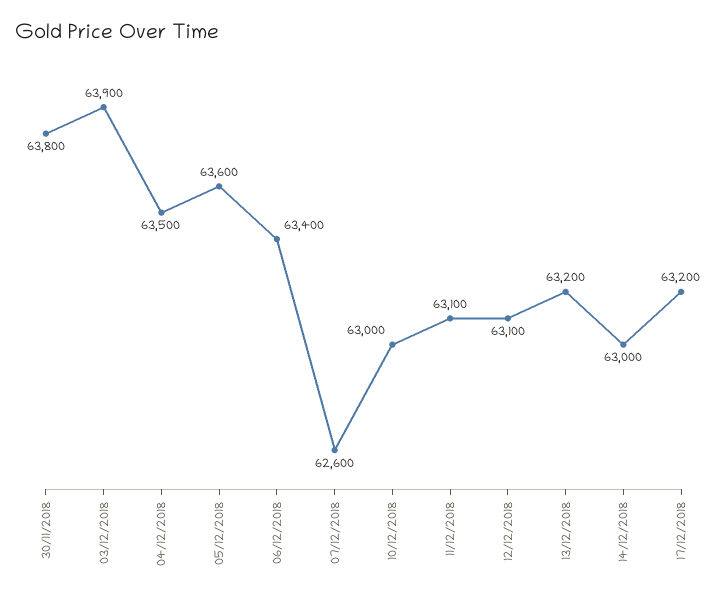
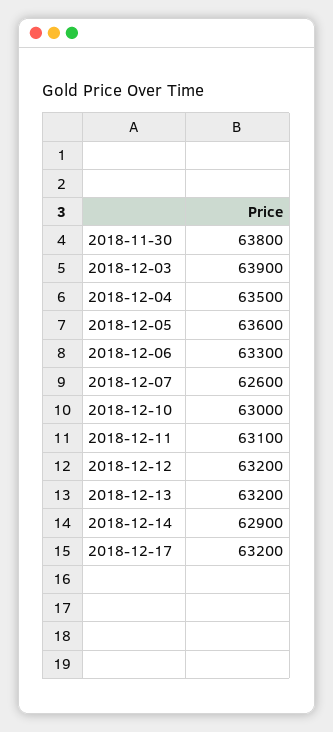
06/12/2018: 63400 -> 63300
12/12/2018: 63100 -> 63200
14/12/2018: 63000 -> 62900

